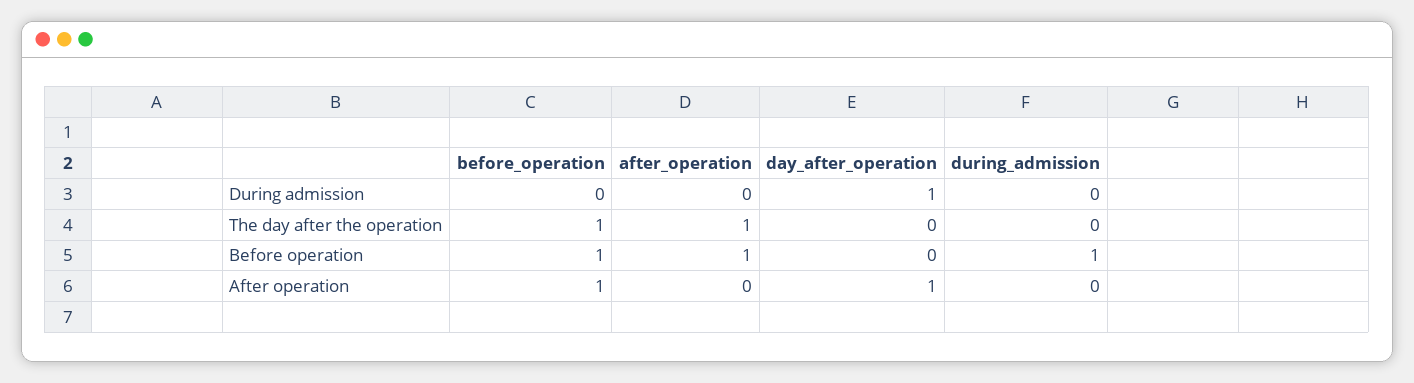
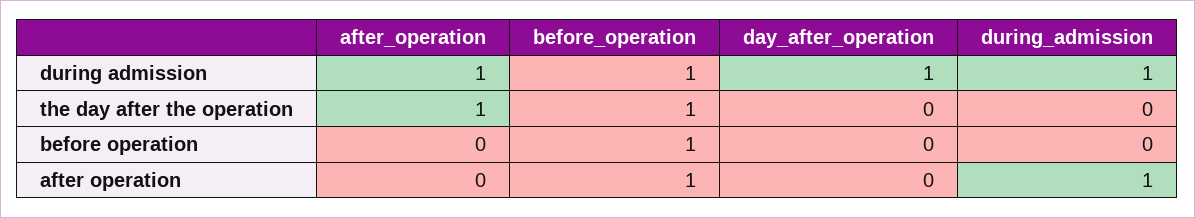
before_operation, During admission: 0 -> 1
after_operation, During admission: 0 -> 1
during_admission, During admission: 0 -> 1
after_operation, Before operation: 1 -> 0
during_admission, Before operation: 1 -> 0
day_after_operation, After operation: 1 -> 0
during_admission, After operation: 0 -> 1

